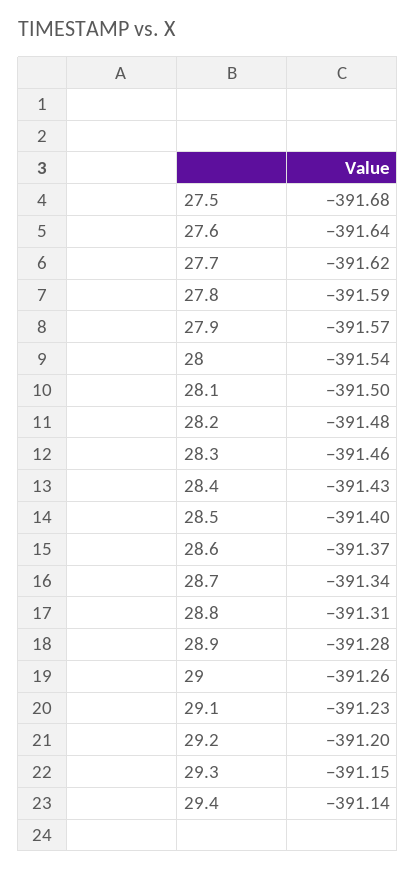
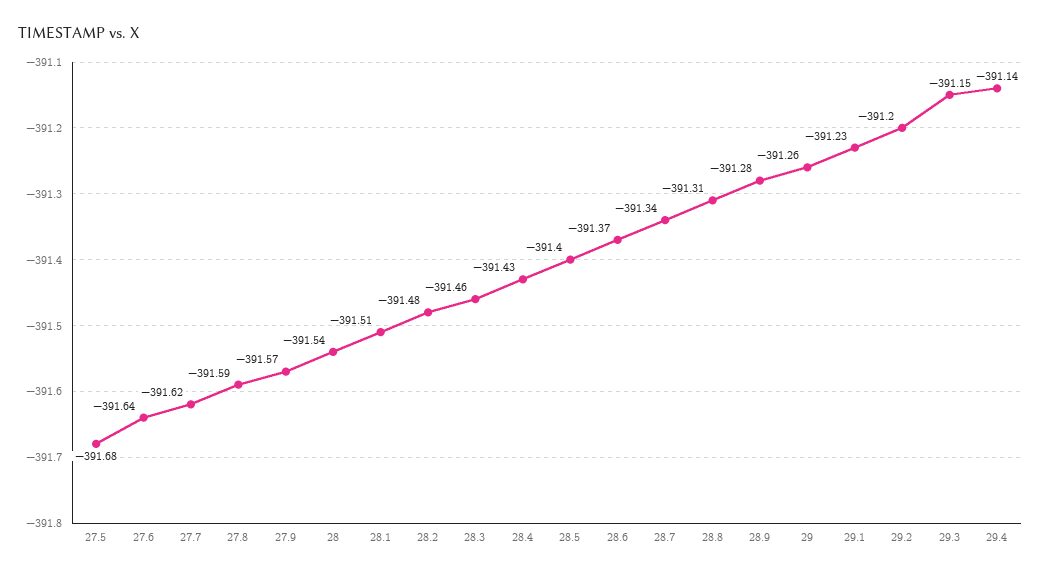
28.1: -391.5 -> -391.51

